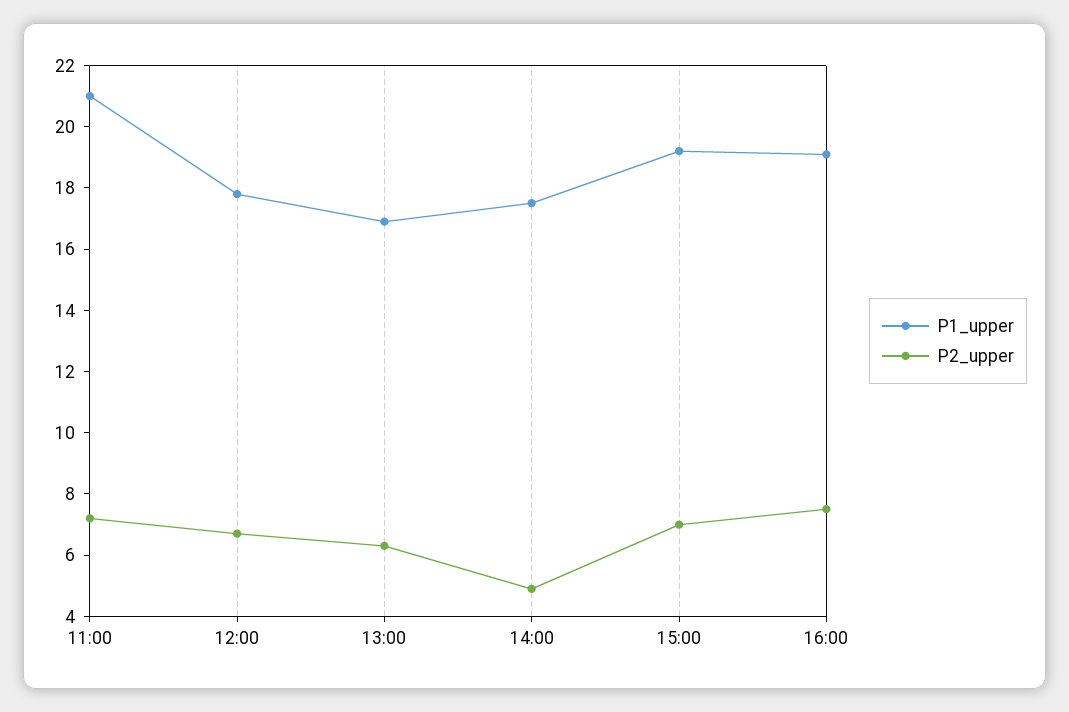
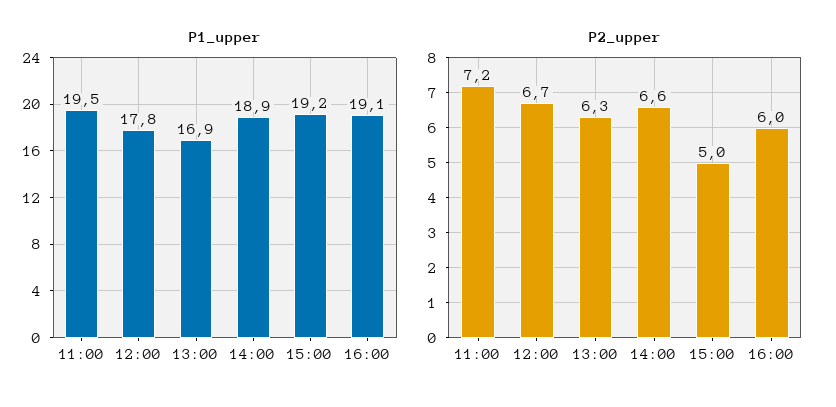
P1_upper, 11:00: 21 -> 19.5
P1_upper, 14:00: 17.5 -> 18.9
P2_upper, 14:00: 5 -> 6.6
P2_upper, 15:00: 7 -> 5
P2_upper, 16:00: 7.5 -> 6

